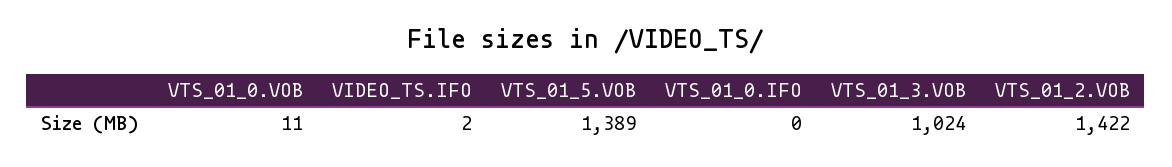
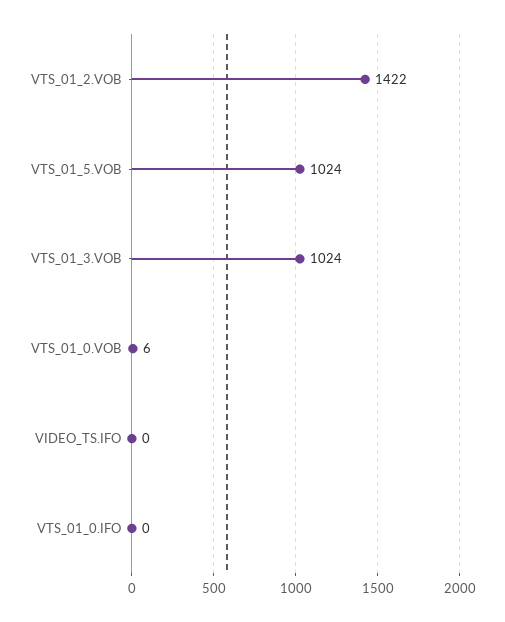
VTS_01_0.VOB: 11 -> 6
VIDEO_TS.IFO: 2 -> 0
VTS_01_5.VOB: 1389 -> 1024

